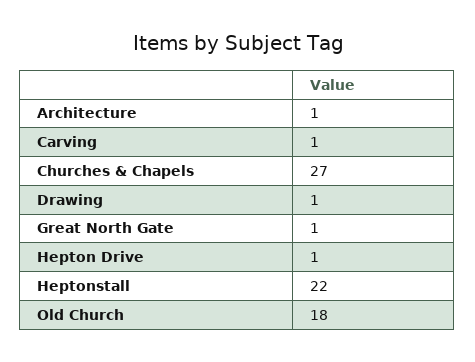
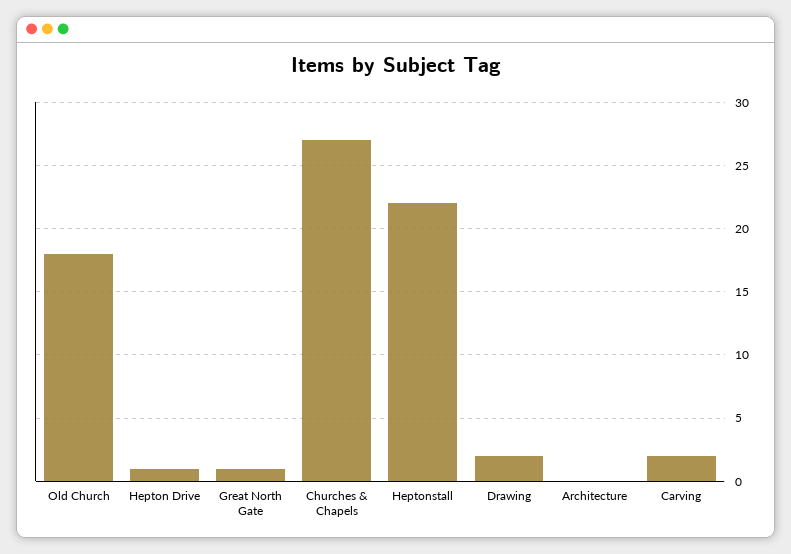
Architecture: 1 -> 0
Carving: 1 -> 2
Drawing: 1 -> 2

